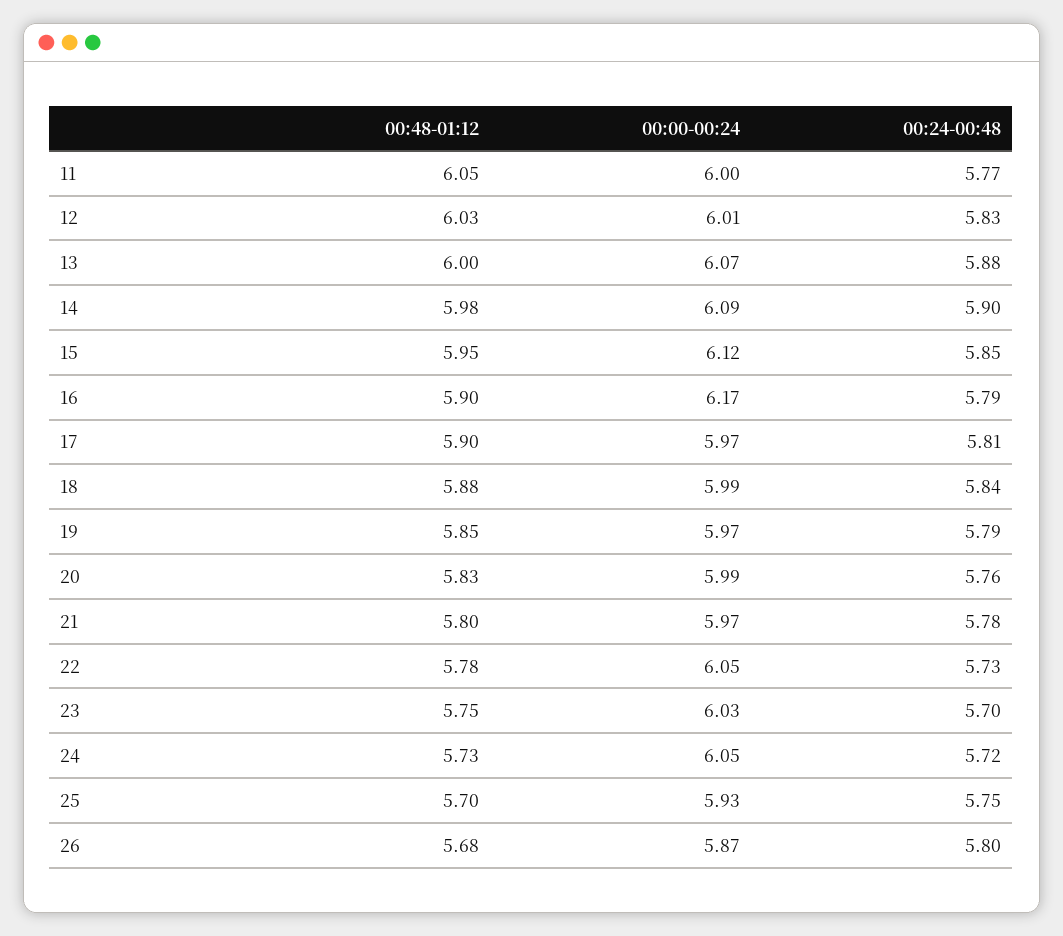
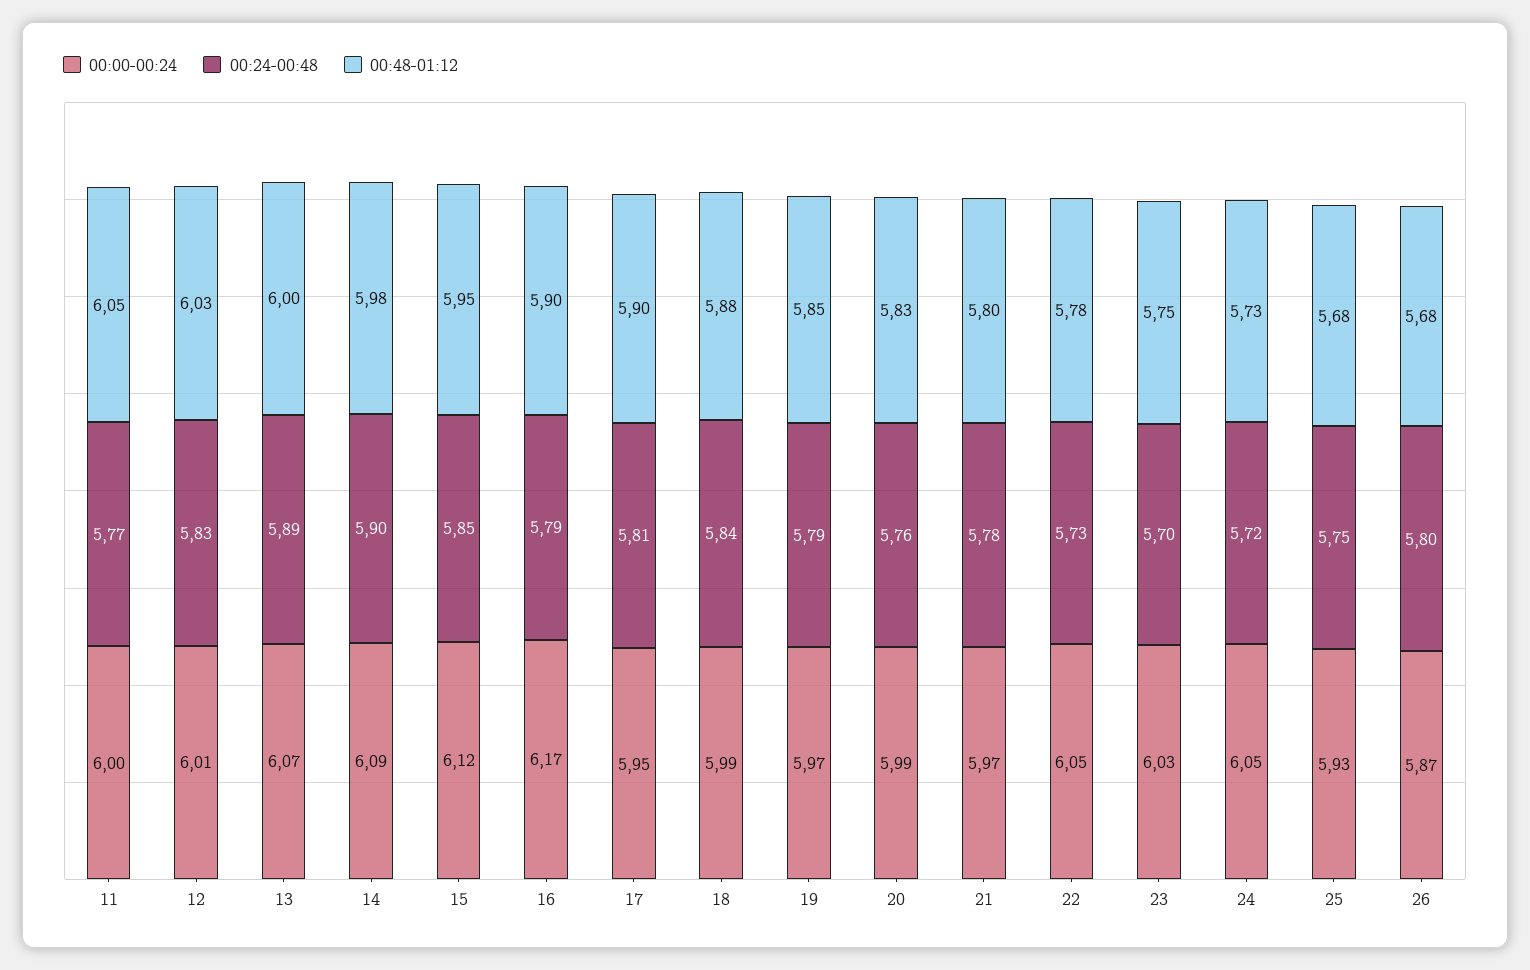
00:24-00:48, 13: 5.88 -> 5.89
00:00-00:24, 17: 5.97 -> 5.95
00:48-01:12, 25: 5.7 -> 5.68

